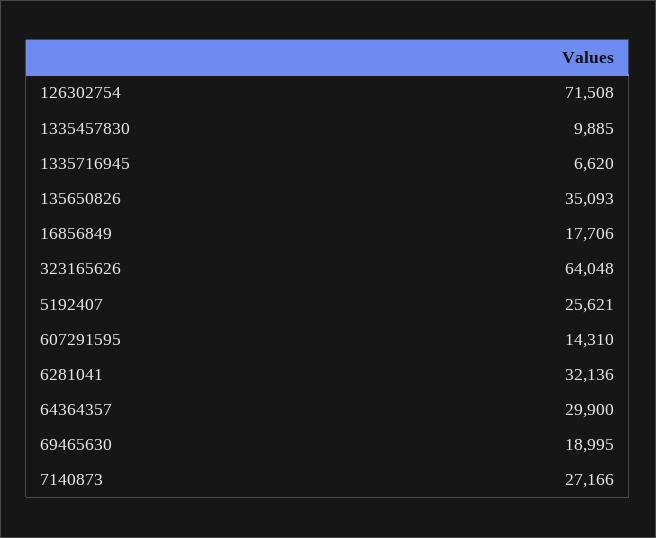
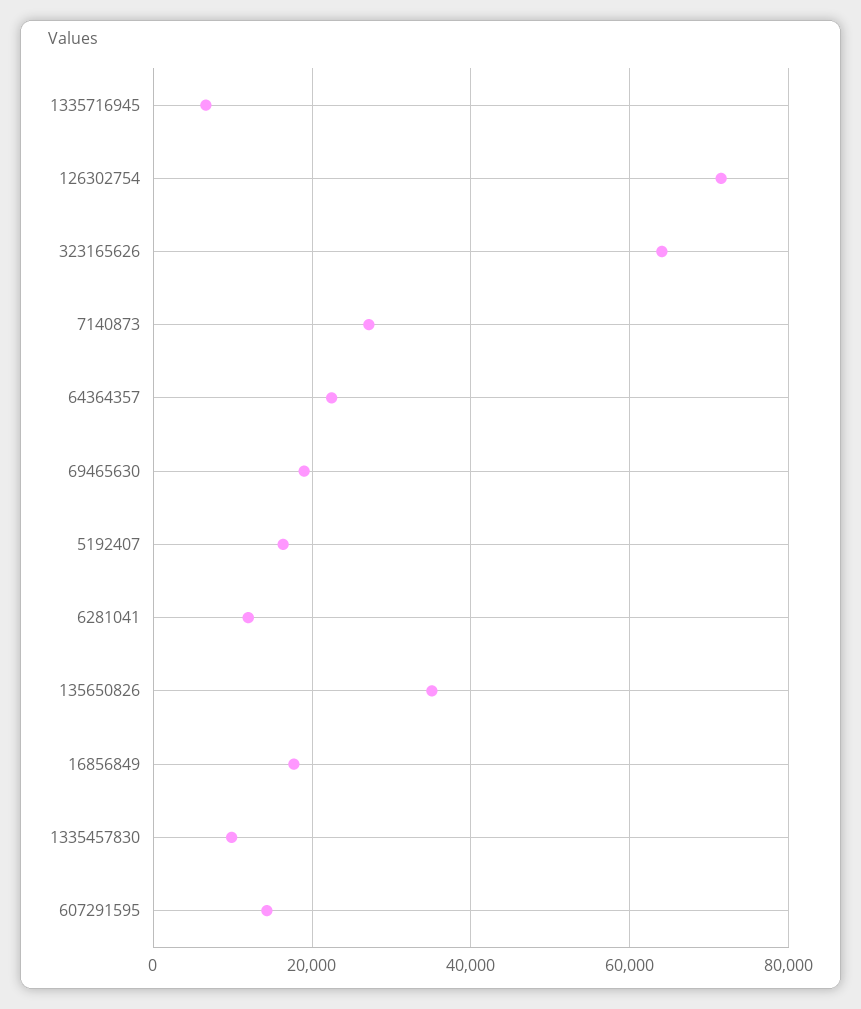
5192407: 25621 -> 16000
6281041: 32136 -> 12000
64364357: 29900 -> 22000

